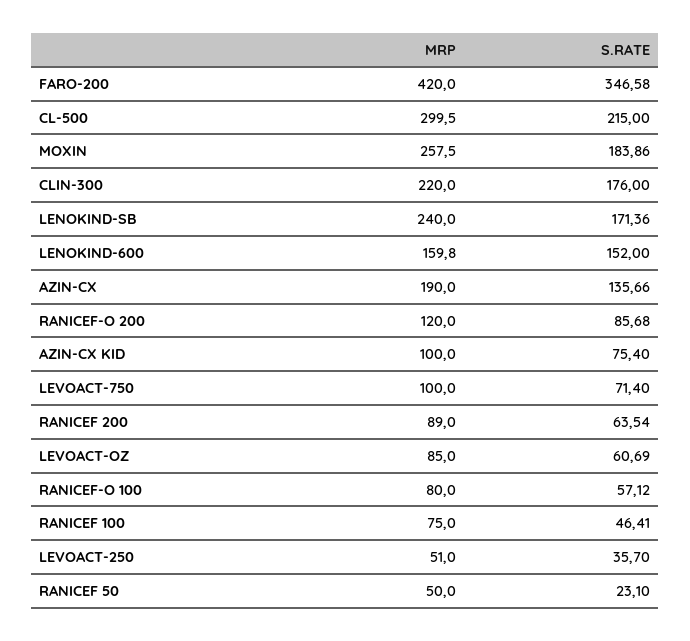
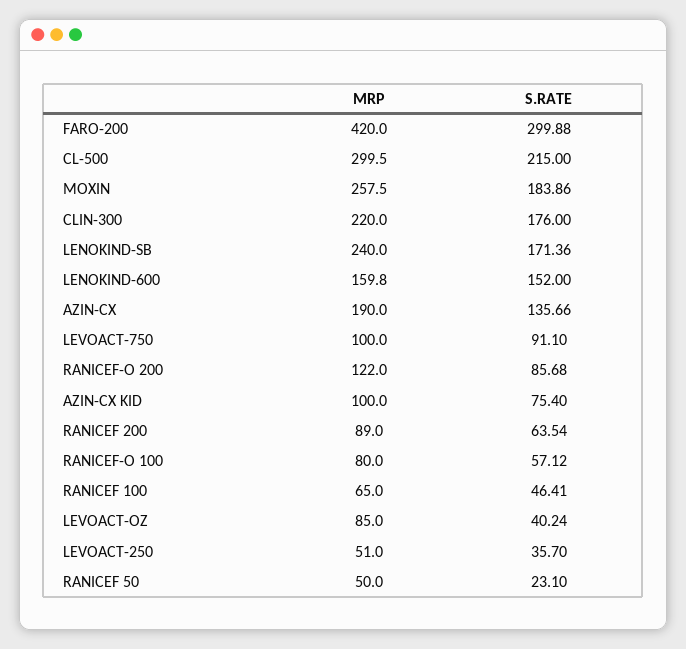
S.RATE, FARO-200: 346.58 -> 299.88
MRP, RANICEF-O 200: 120 -> 122
S.RATE, LEVOACT-750: 71.4 -> 91.1
S.RATE, LEVOACT-OZ: 60.69 -> 40.24
MRP, RANICEF 100: 75 -> 65

